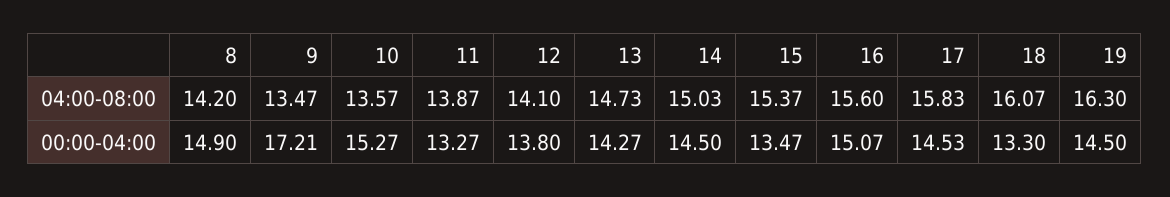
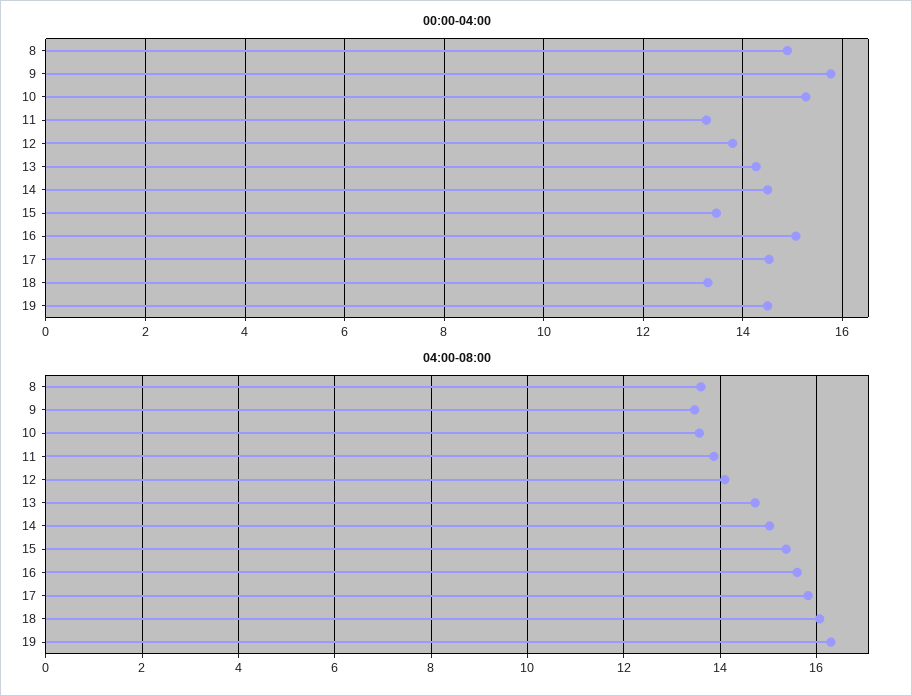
04:00-08:00, 8: 14.2 -> 13.6
00:00-04:00, 9: 17.21 -> 15.8

